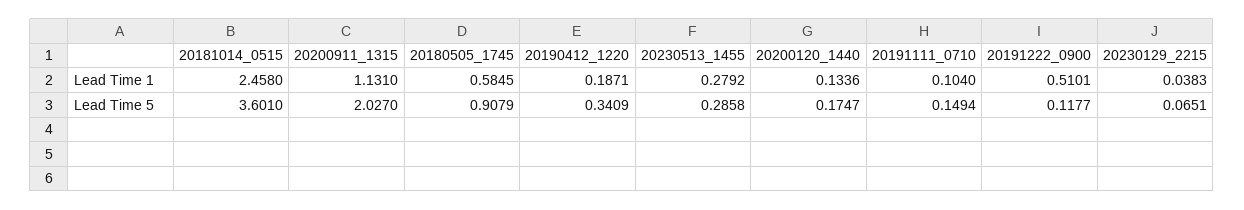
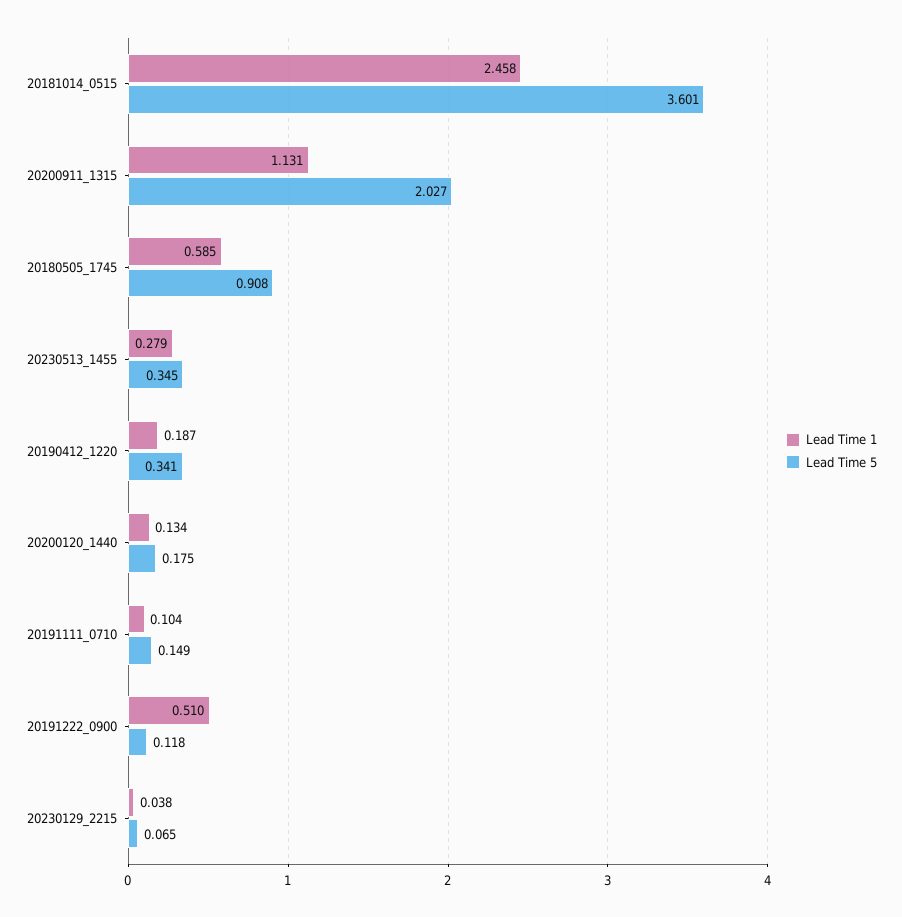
Lead Time 5, 20230513_1455: 0.2858 -> 0.345

